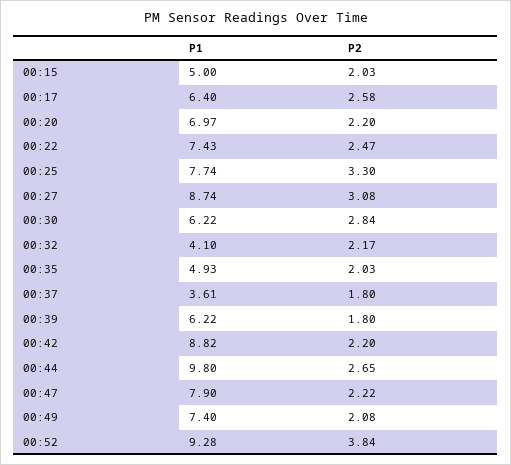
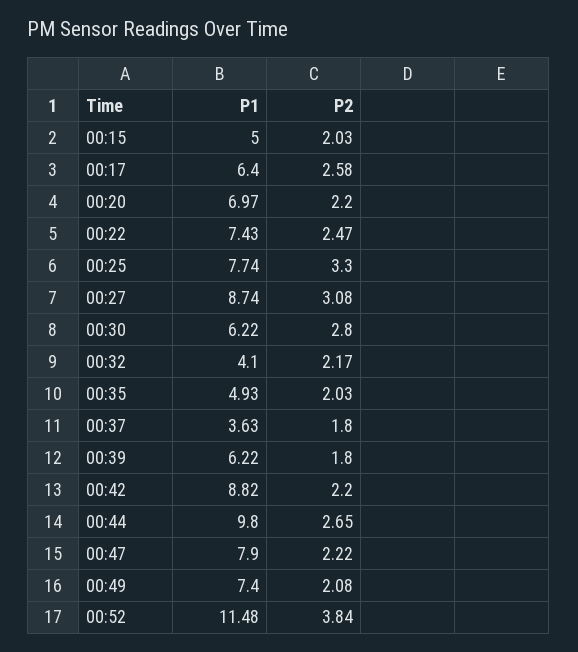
P2, 00:30: 2.84 -> 2.8
P1, 00:37: 3.61 -> 3.63
P1, 00:52: 9.28 -> 11.48

